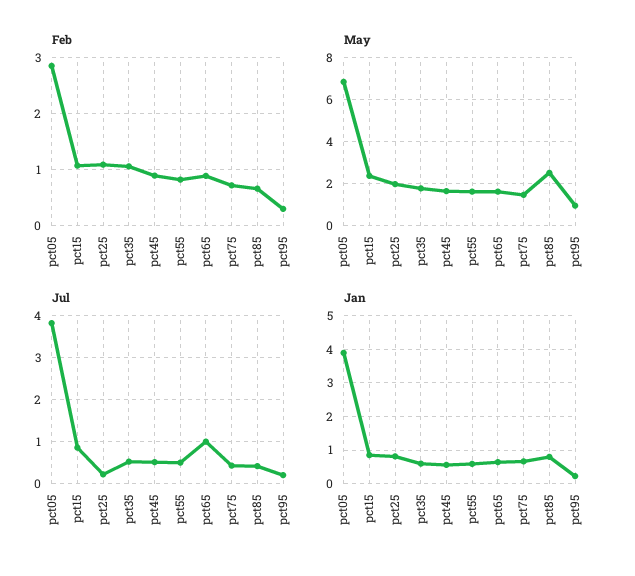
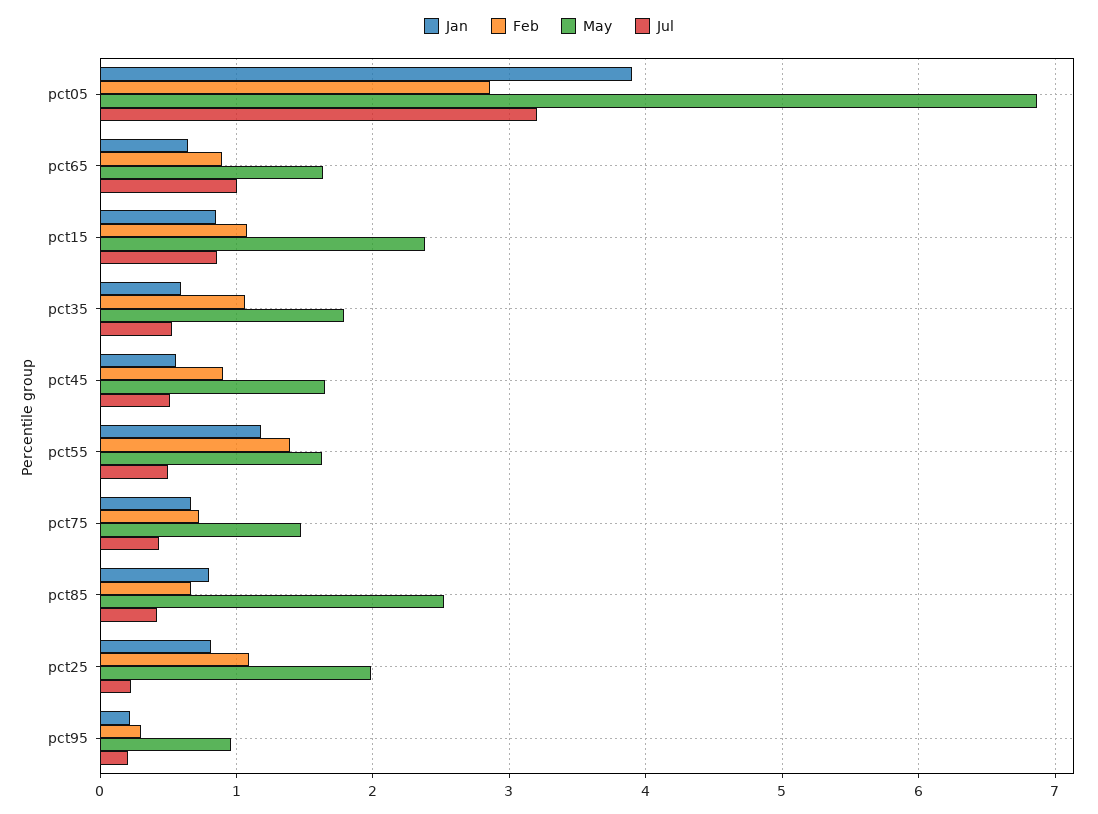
Feb, pct55: 0.8 -> 1.4
Jul, pct05: 3.8 -> 3.2
Jan, pct55: 0.6 -> 1.2

